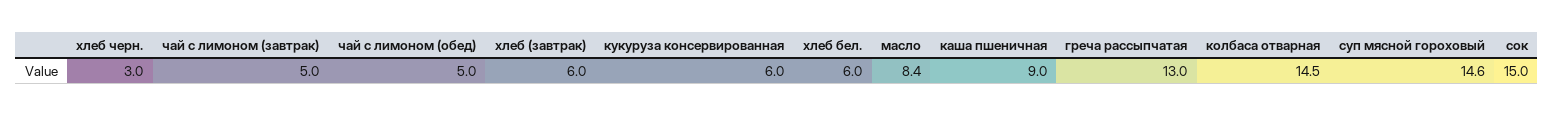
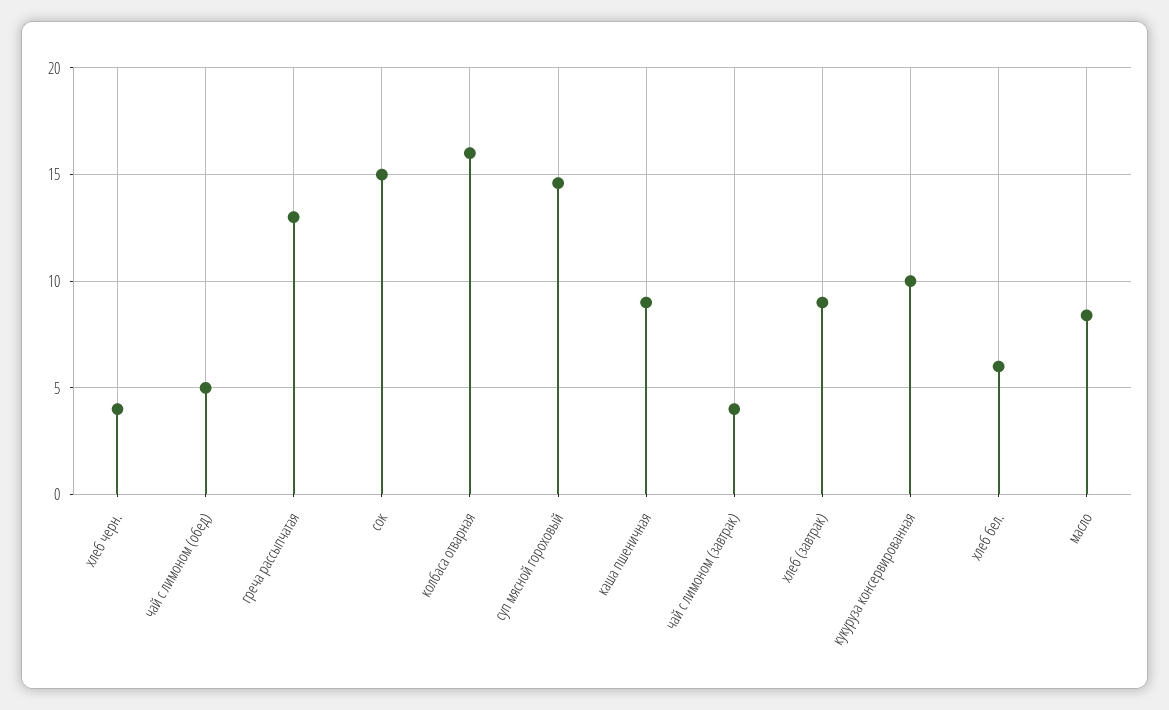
хлеб черн.: 3 -> 4
чай с лимоном (завтрак): 5 -> 4
хлеб (завтрак): 6 -> 9
кукуруза консервированная: 6 -> 10
колбаса отварная: 14.5 -> 16

